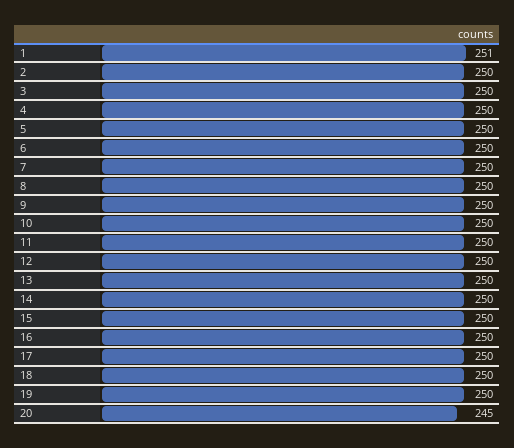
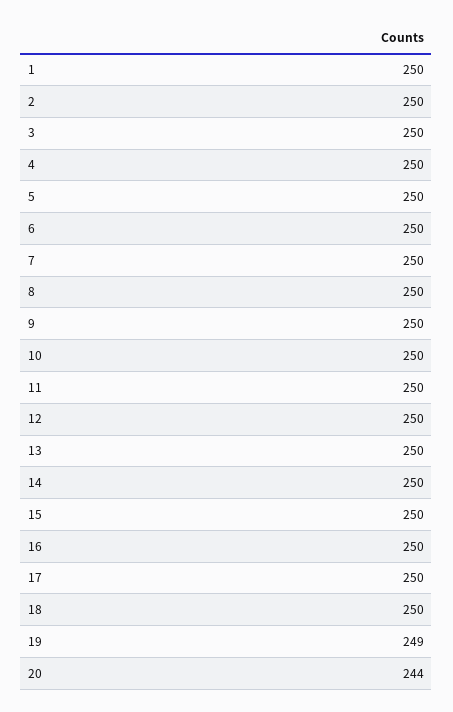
1: 251 -> 250
19: 250 -> 249
20: 245 -> 244

